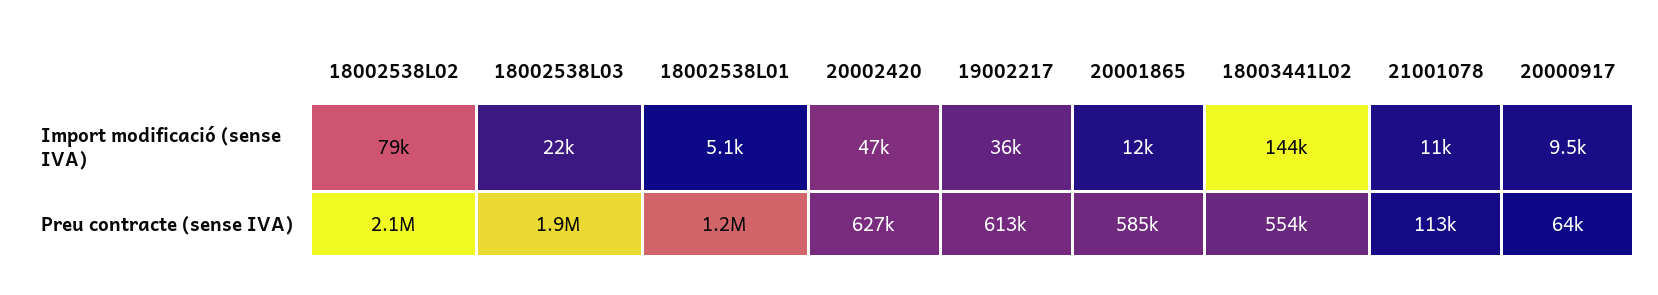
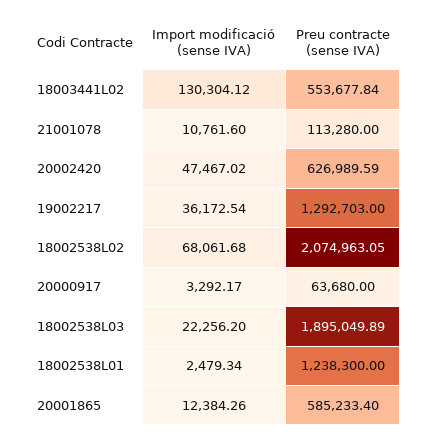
18002538L02, Import modificació (sense IVA): 79000 -> 68061.68
18002538L01, Import modificació (sense IVA): 5100 -> 2479.34
18003441L02, Import modificació (sense IVA): 144000 -> 130304.12
20000917, Import modificació (sense IVA): 9500 -> 3292.17
19002217, Preu contracte (sense IVA): 613000 -> 1292703

